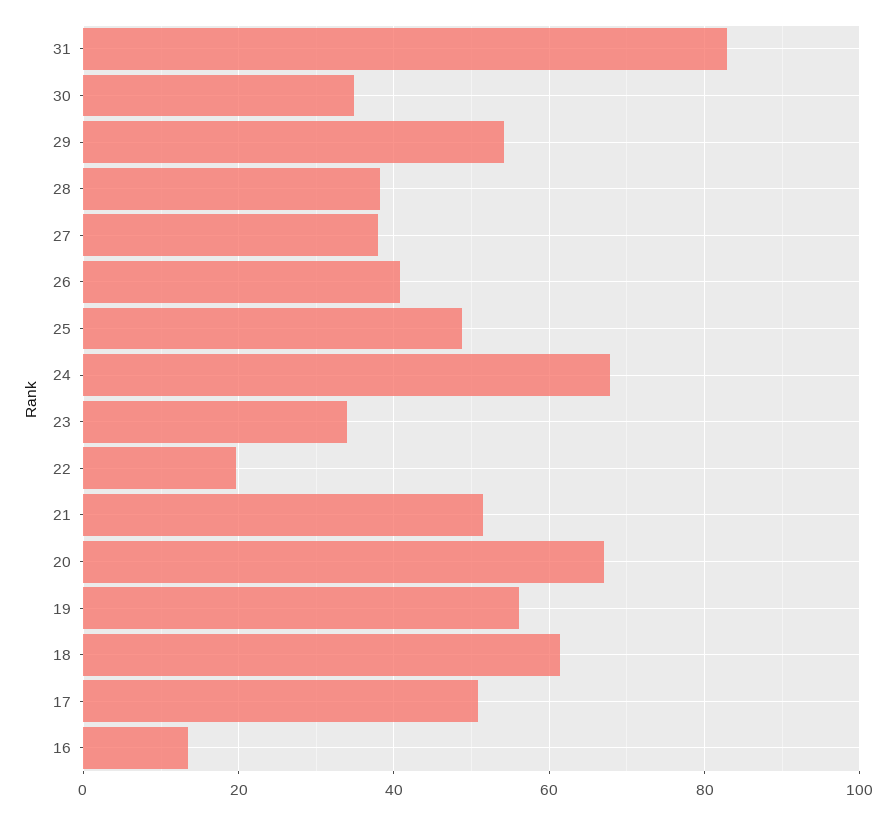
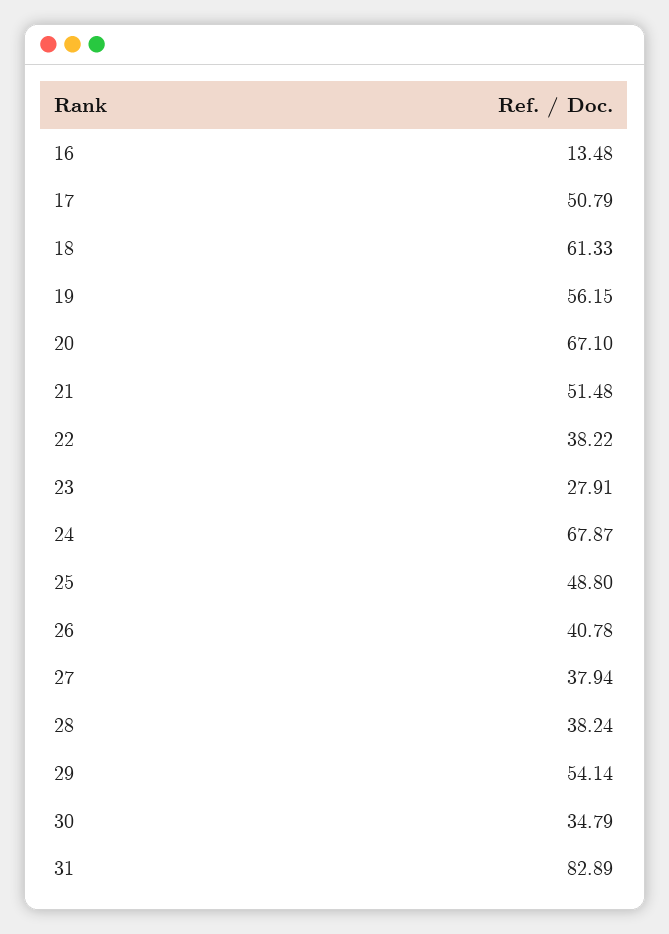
23: 34 -> 27.91
22: 20 -> 38.22

